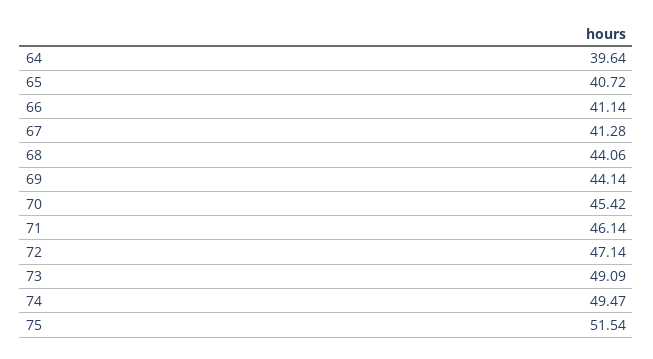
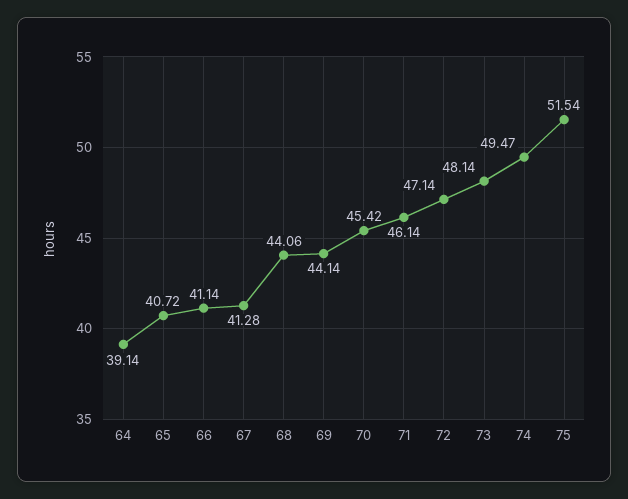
64: 39.64 -> 39.14
73: 49.09 -> 48.14

